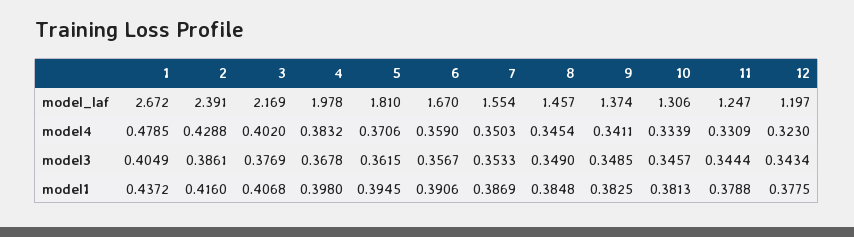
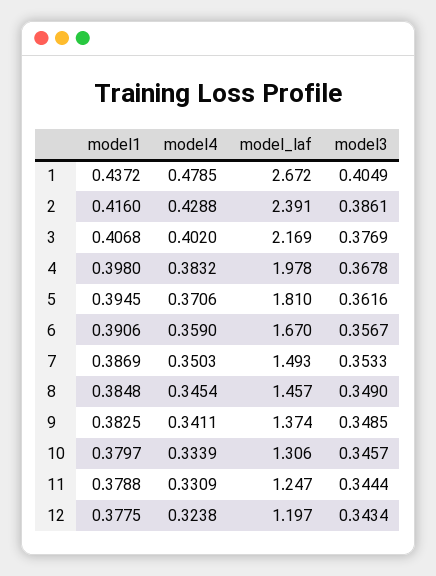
7, model_laf: 1.554 -> 1.493
12, model4: 0.323 -> 0.3238
5, model3: 0.3615 -> 0.3616
10, model1: 0.3813 -> 0.3797

